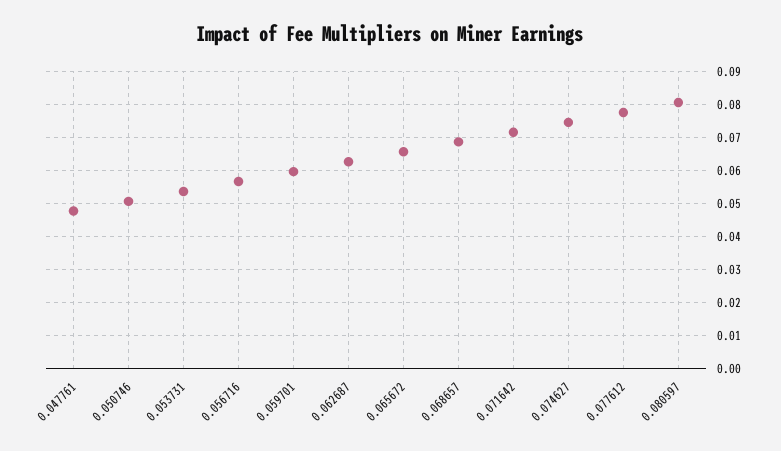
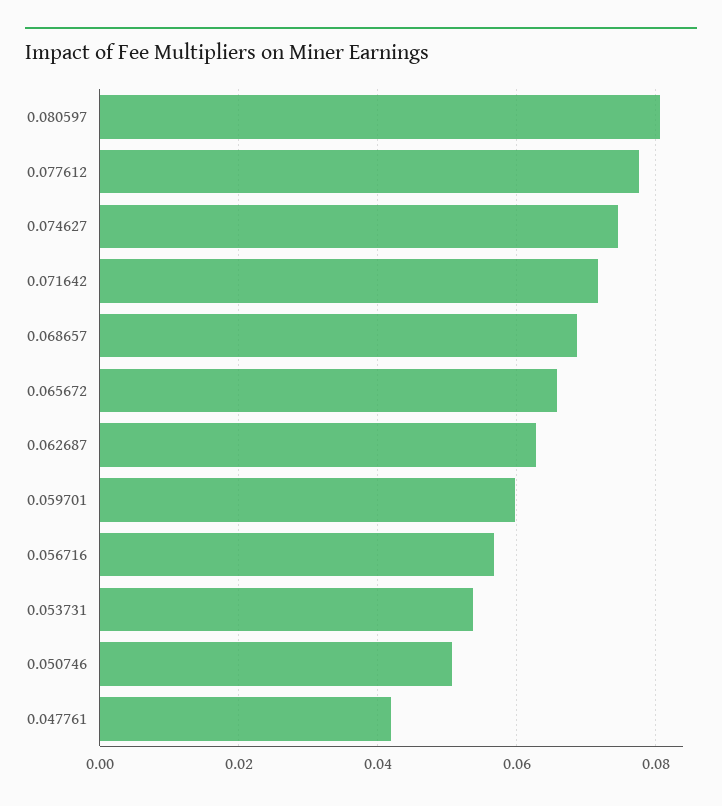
0.047761: 0.048 -> 0.042

